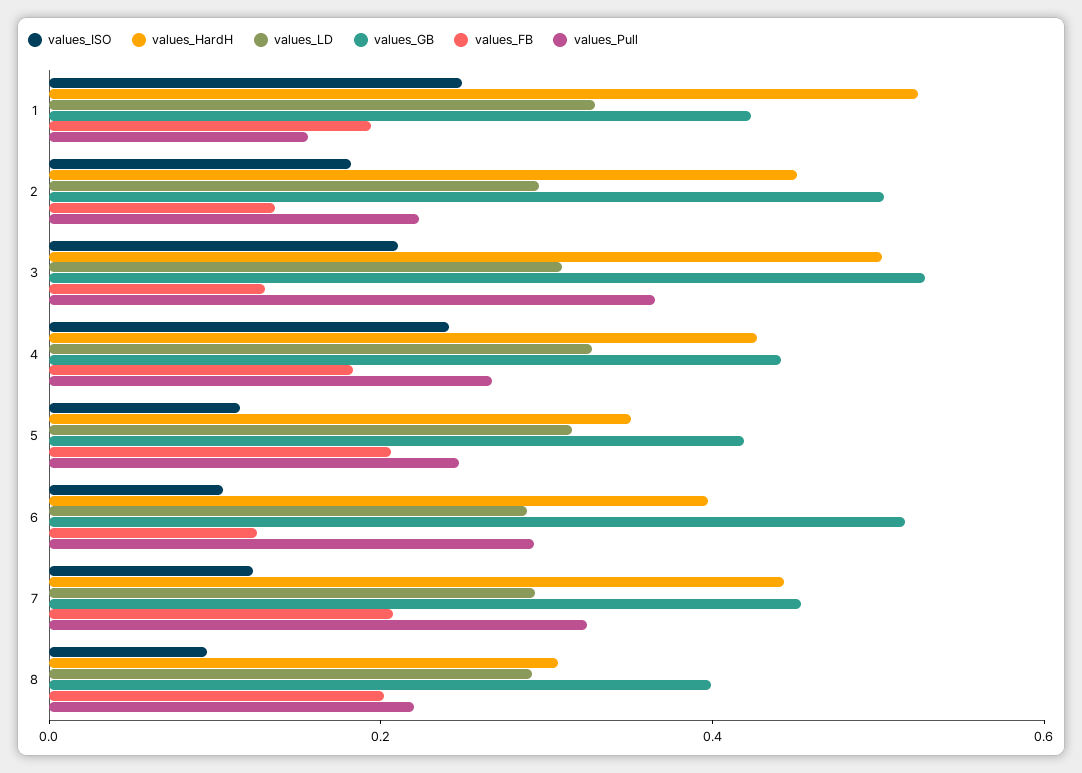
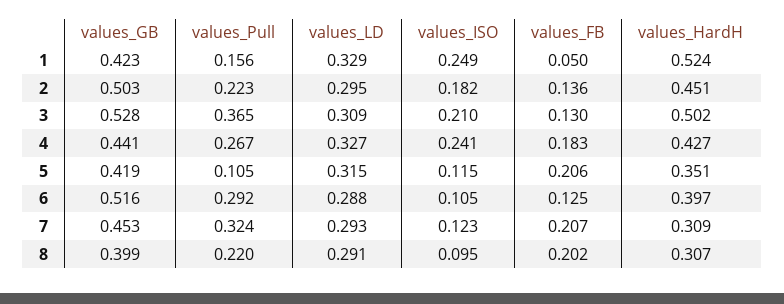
values_FB, 1: 0.2 -> 0.05
values_Pull, 5: 0.25 -> 0.105
values_HardH, 7: 0.45 -> 0.309

